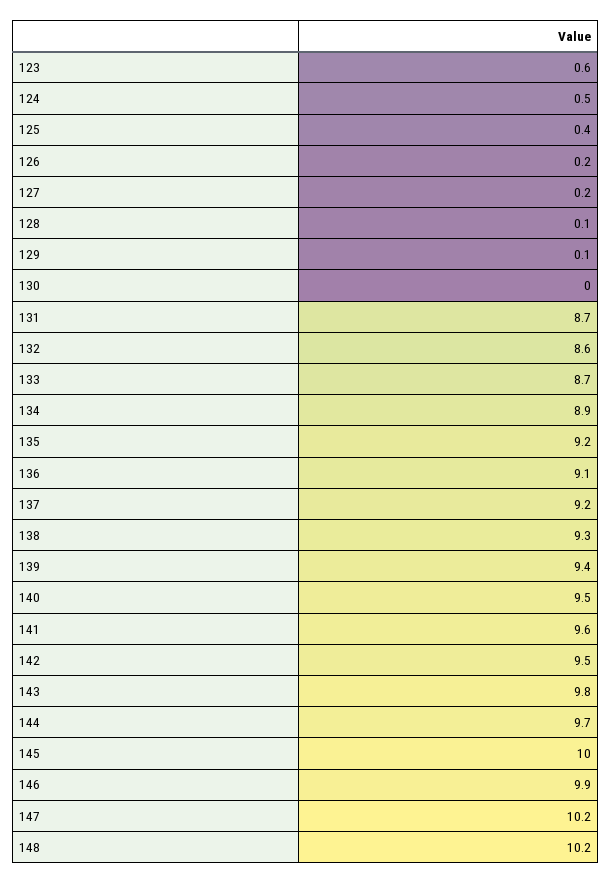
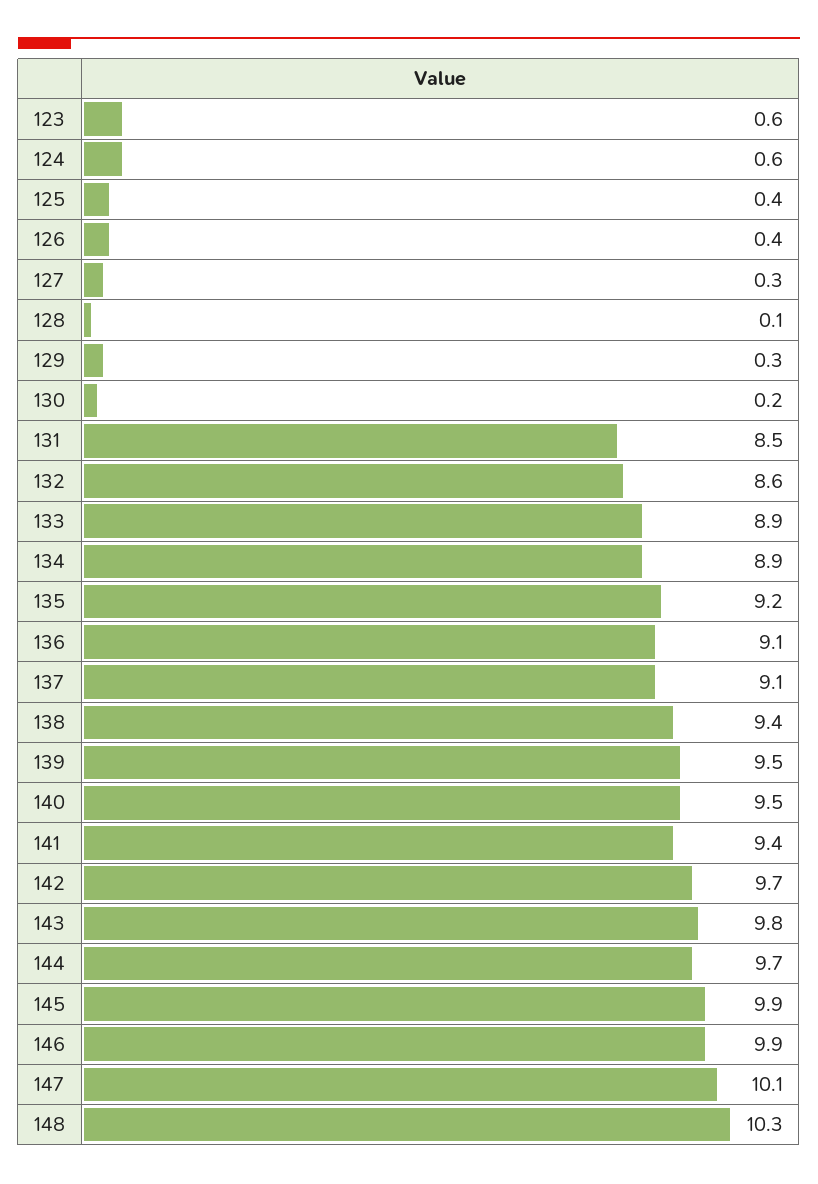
124: 0.5 -> 0.6
126: 0.2 -> 0.4
127: 0.2 -> 0.3
129: 0.1 -> 0.3
130: 0 -> 0.2
131: 8.7 -> 8.5
133: 8.7 -> 8.9
137: 9.2 -> 9.1
138: 9.3 -> 9.4
139: 9.4 -> 9.5
141: 9.6 -> 9.4
142: 9.5 -> 9.7
145: 10 -> 9.9
147: 10.2 -> 10.1
148: 10.2 -> 10.3

